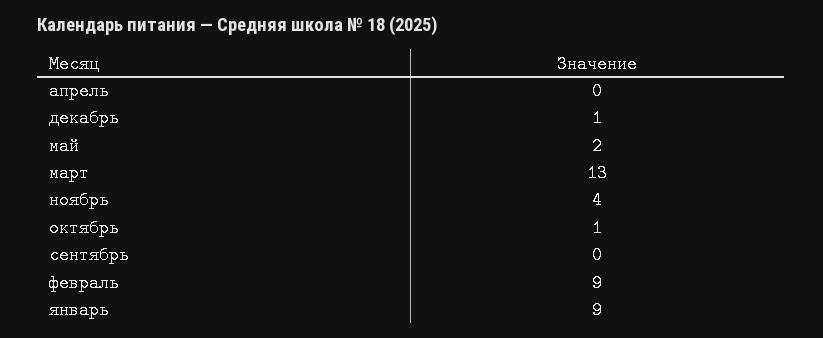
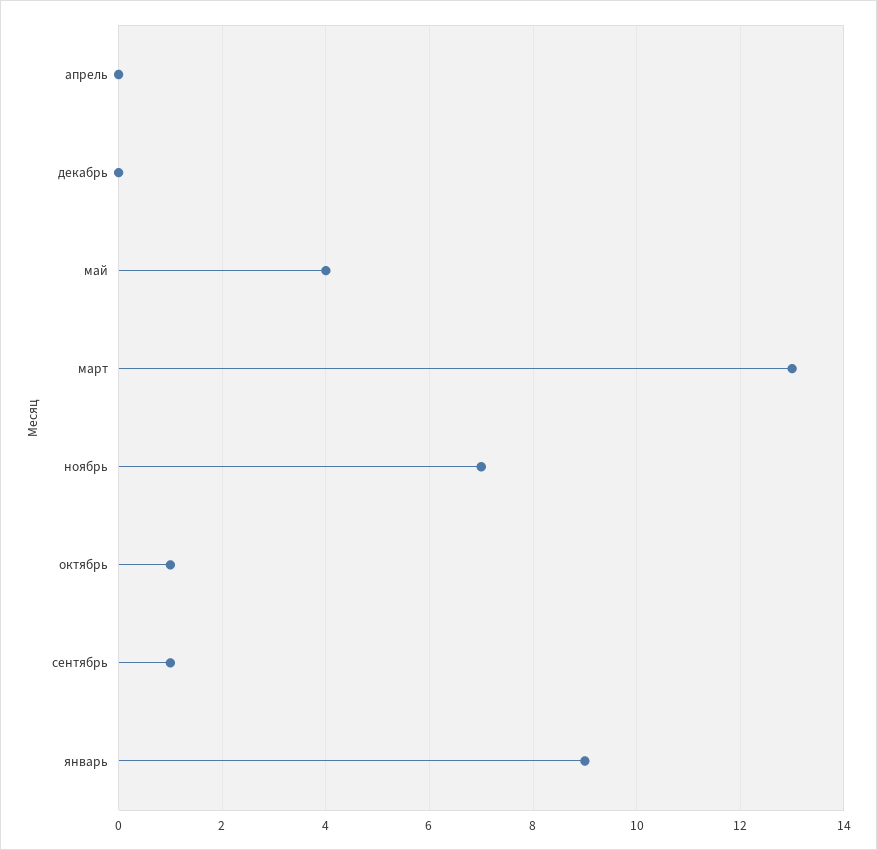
декабрь: 1 -> 0
май: 2 -> 4
ноябрь: 4 -> 7
сентябрь: 0 -> 1
февраль: 9 -> none

